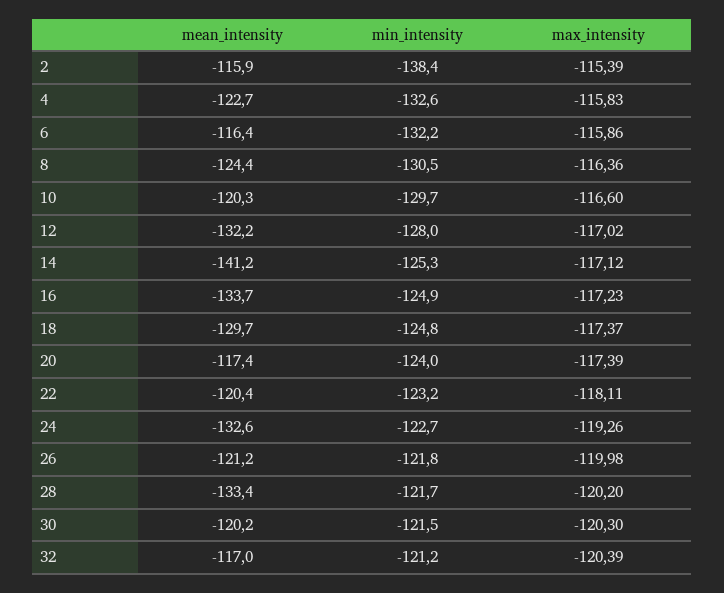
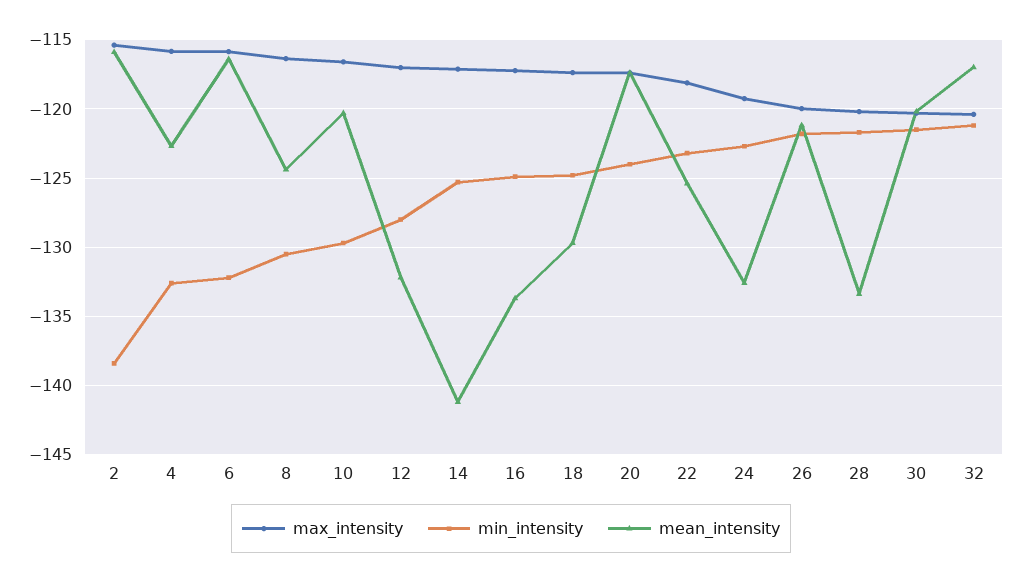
mean_intensity, 22: -120.4 -> -125.5

